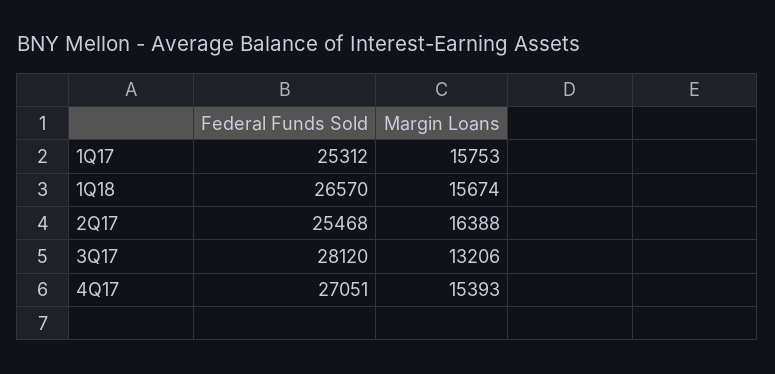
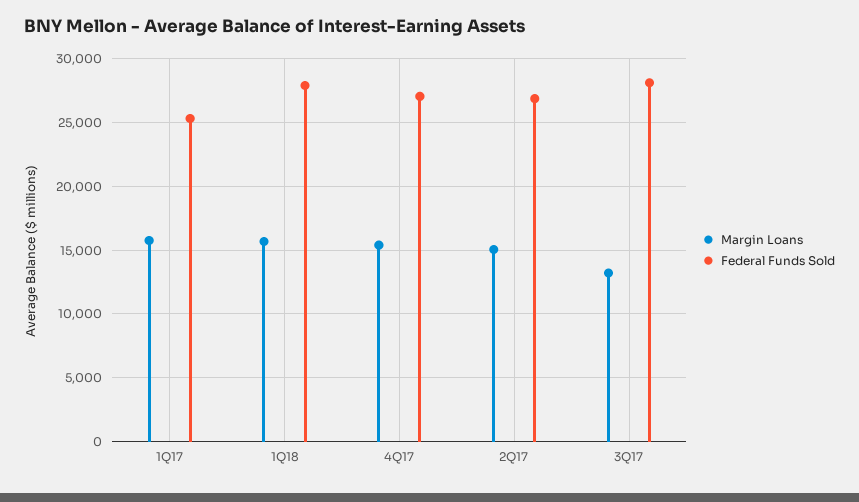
Federal Funds Sold, 1Q18: 26570 -> 28000
Federal Funds Sold, 2Q17: 25468 -> 27000
Margin Loans, 2Q17: 16388 -> 15000

